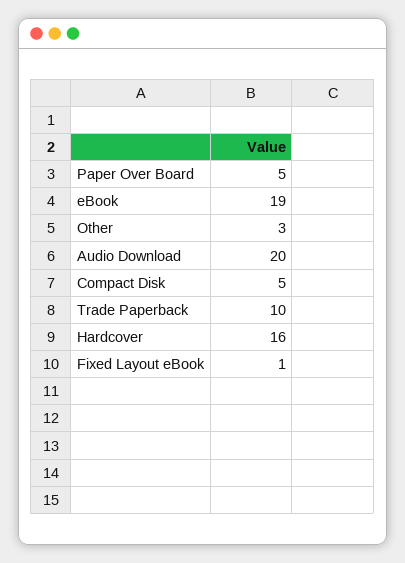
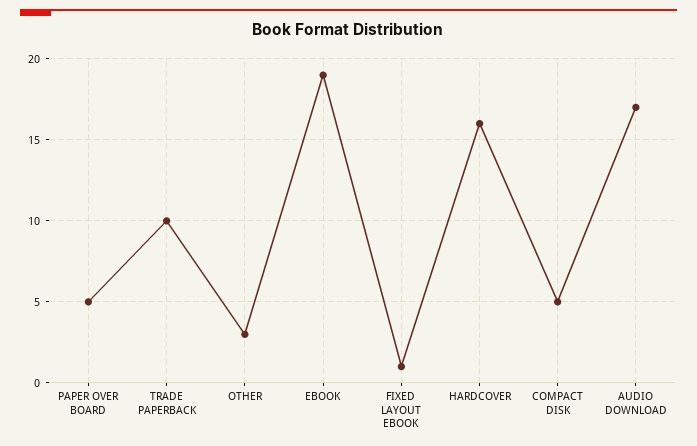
Audio Download: 20 -> 17

